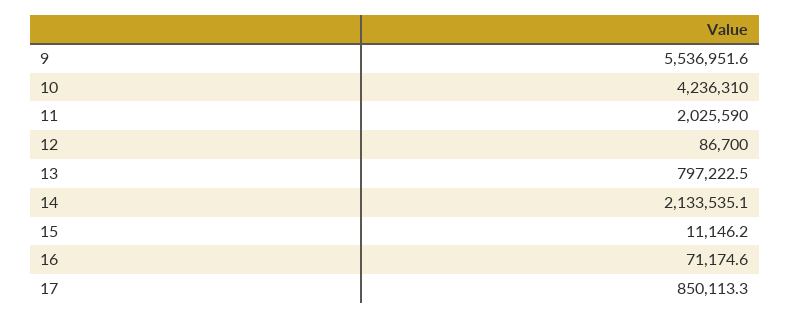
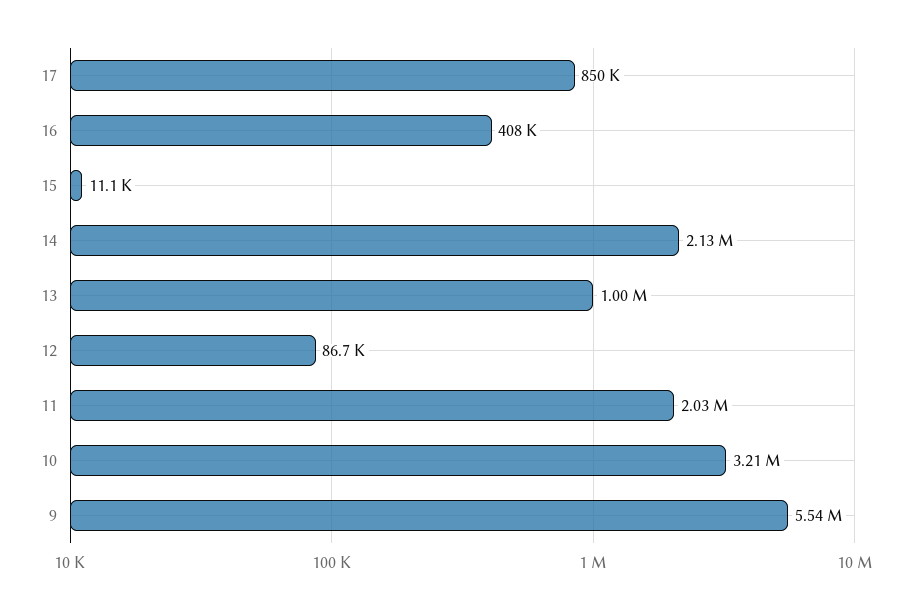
10: 4236310 -> 3210000
13: 797222.5 -> 1000000
16: 71174.6 -> 408000

